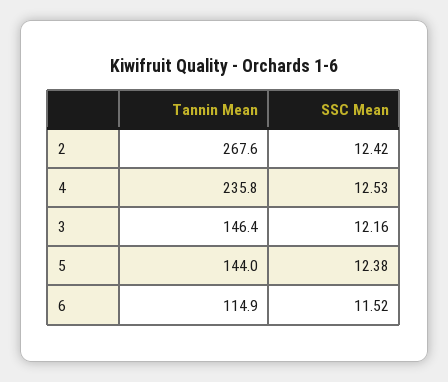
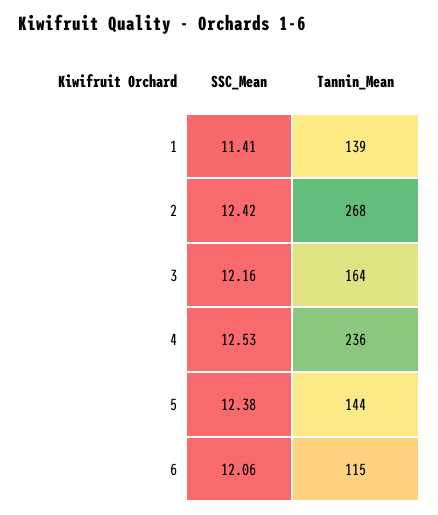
Tannin Mean, 3: 146.4 -> 164
SSC Mean, 6: 11.52 -> 12.06
SSC Mean, 1: none -> 11.41
Tannin Mean, 1: none -> 139

